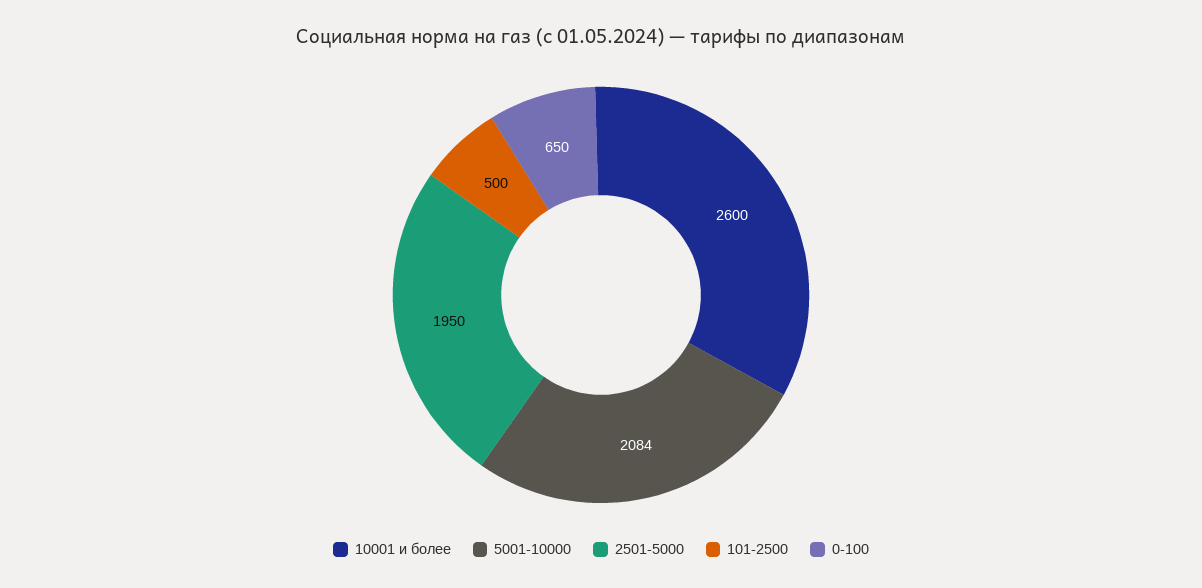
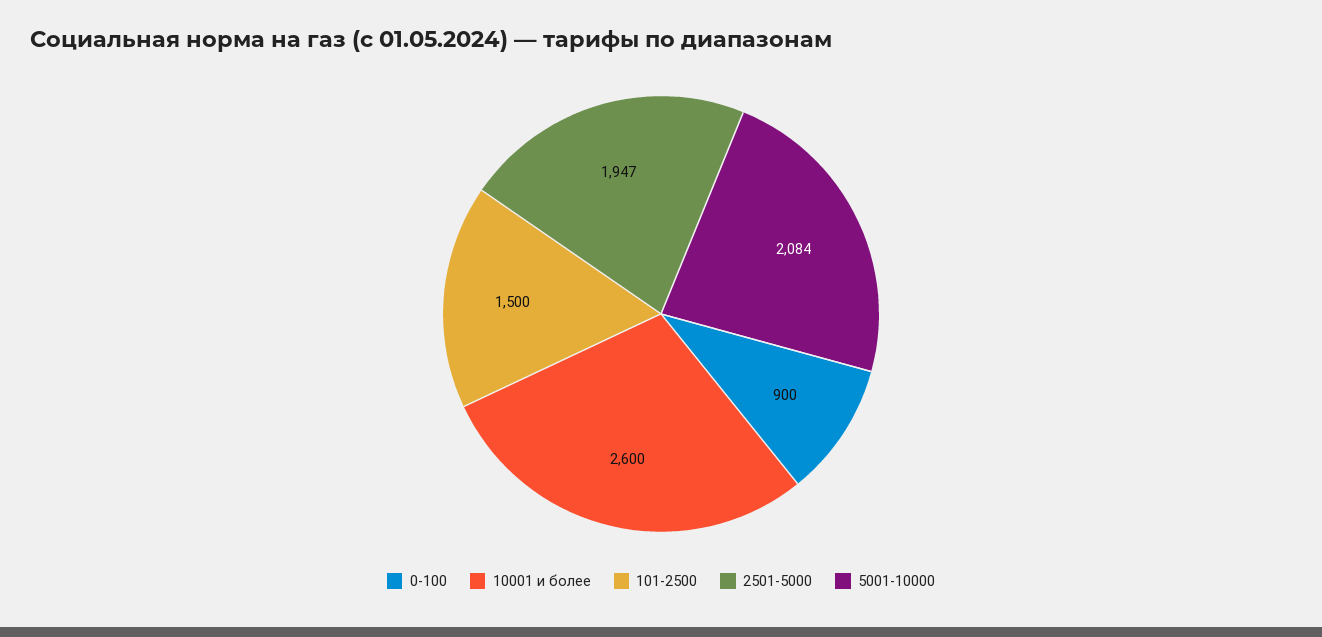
2501-5000: 1950 -> 1947
101-2500: 500 -> 1500
0-100: 650 -> 900

